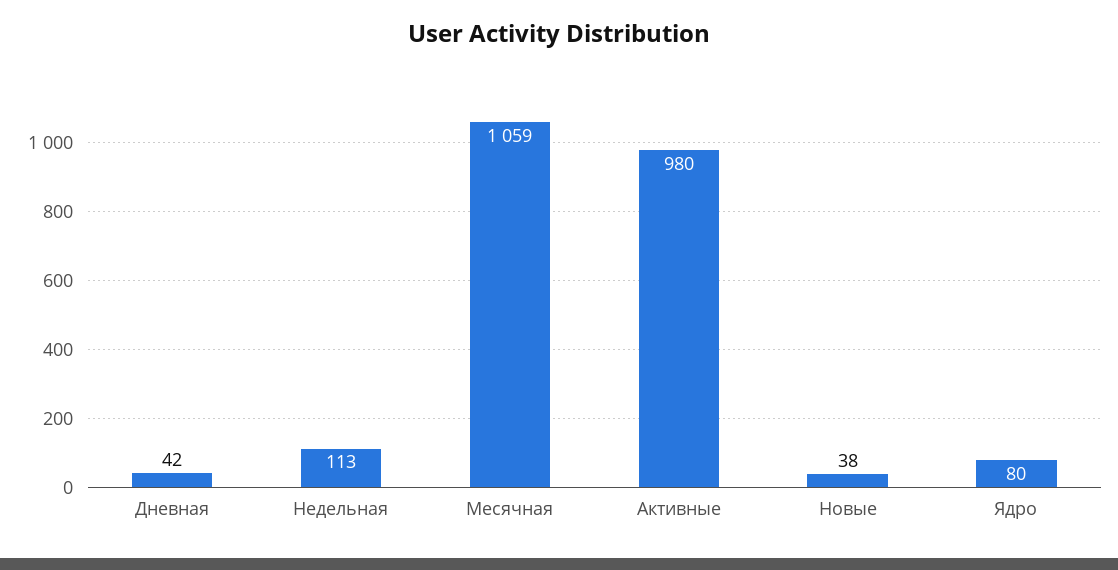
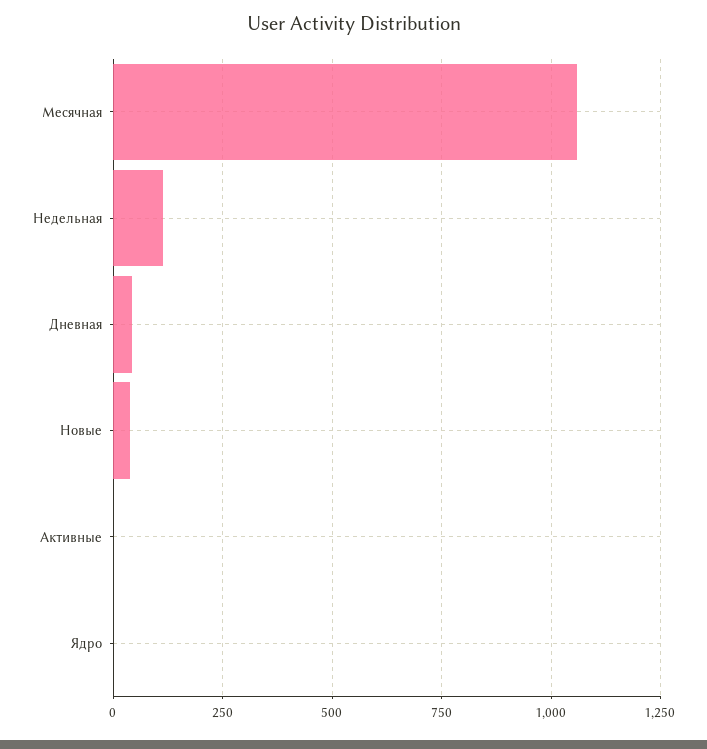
Активные: 980 -> 0
Ядро: 80 -> 0

